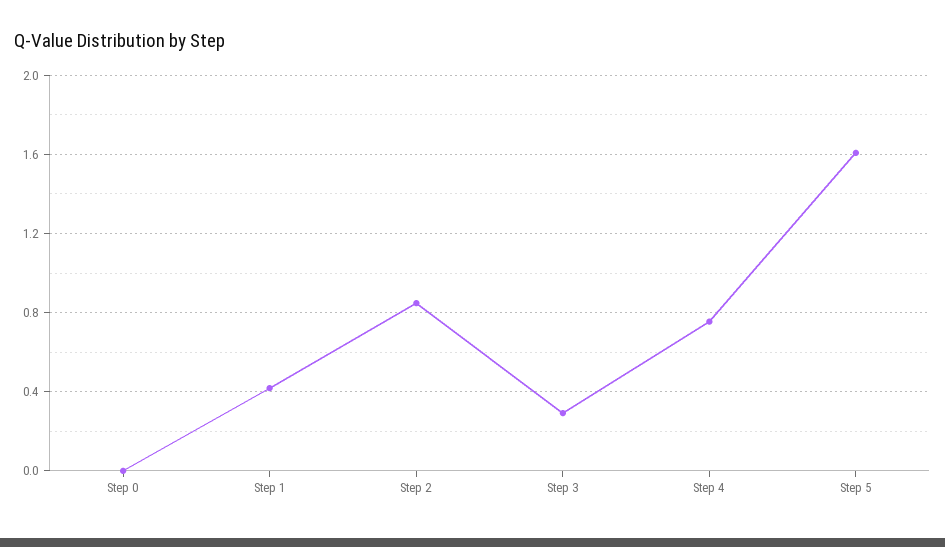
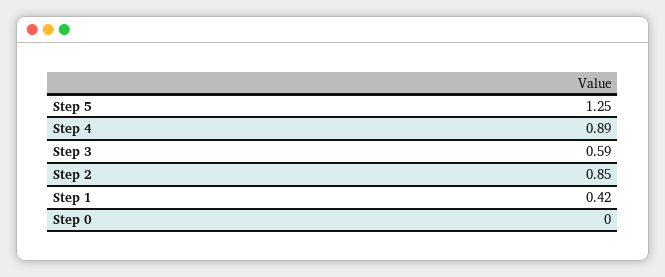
Step 3: 0.3 -> 0.59
Step 4: 0.75 -> 0.89
Step 5: 1.6 -> 1.25

